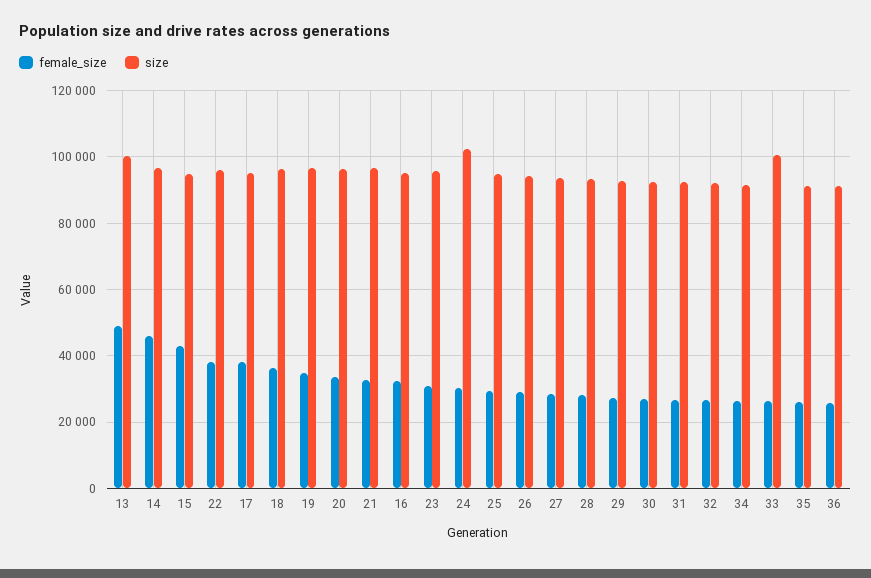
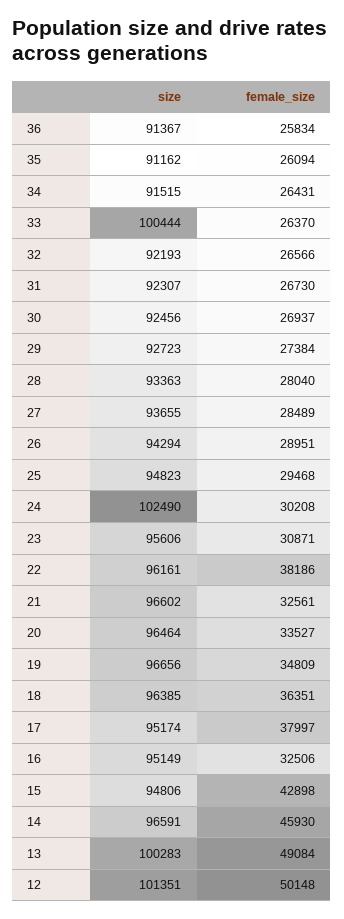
size, 12: none -> 101351
female_size, 12: none -> 50148

